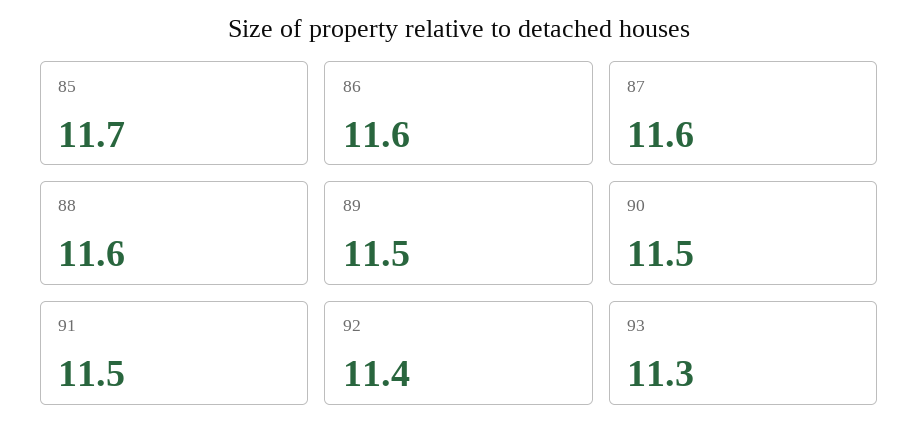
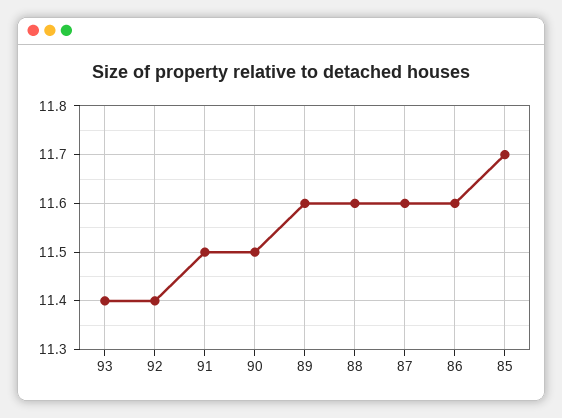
89: 11.5 -> 11.6
93: 11.3 -> 11.4

